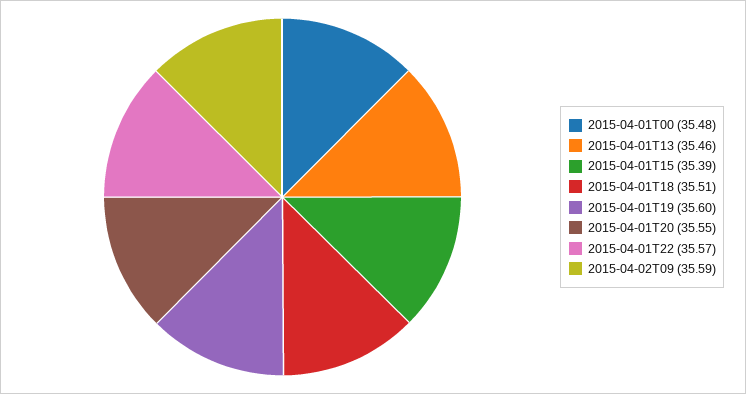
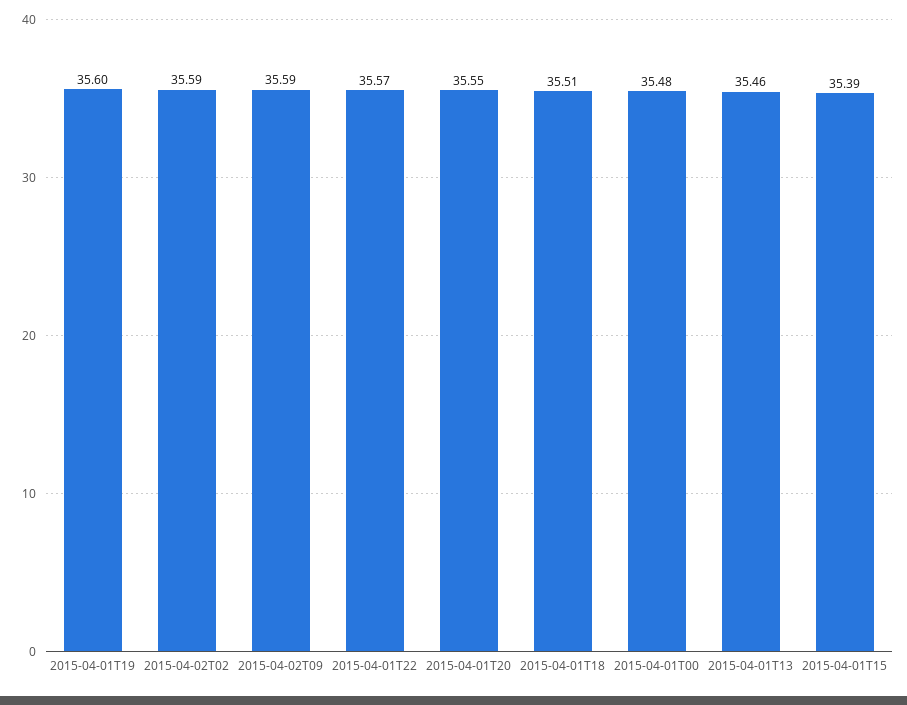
2015-04-02T02: none -> 35.59

